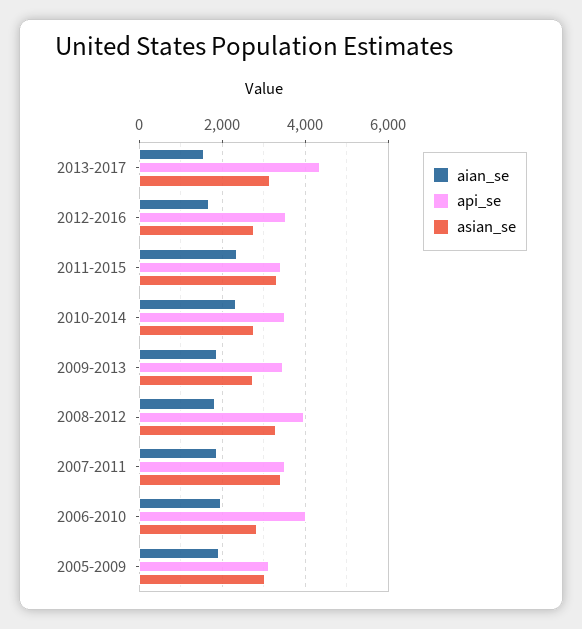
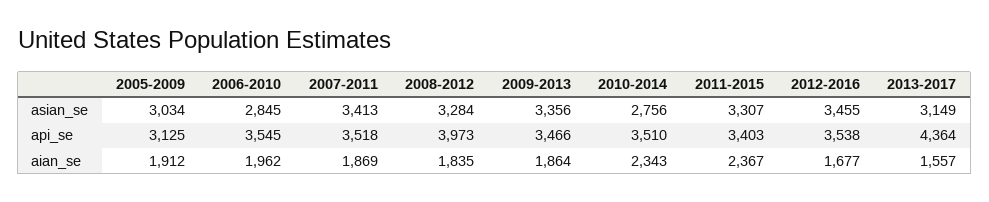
asian_se, 2012-2016: 2800 -> 3455
asian_se, 2009-2013: 2800 -> 3356
api_se, 2006-2010: 4000 -> 3545

